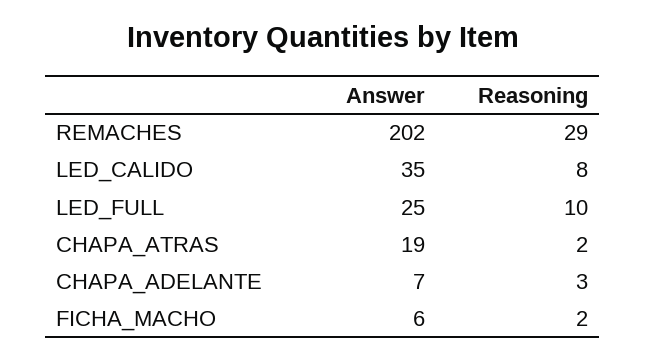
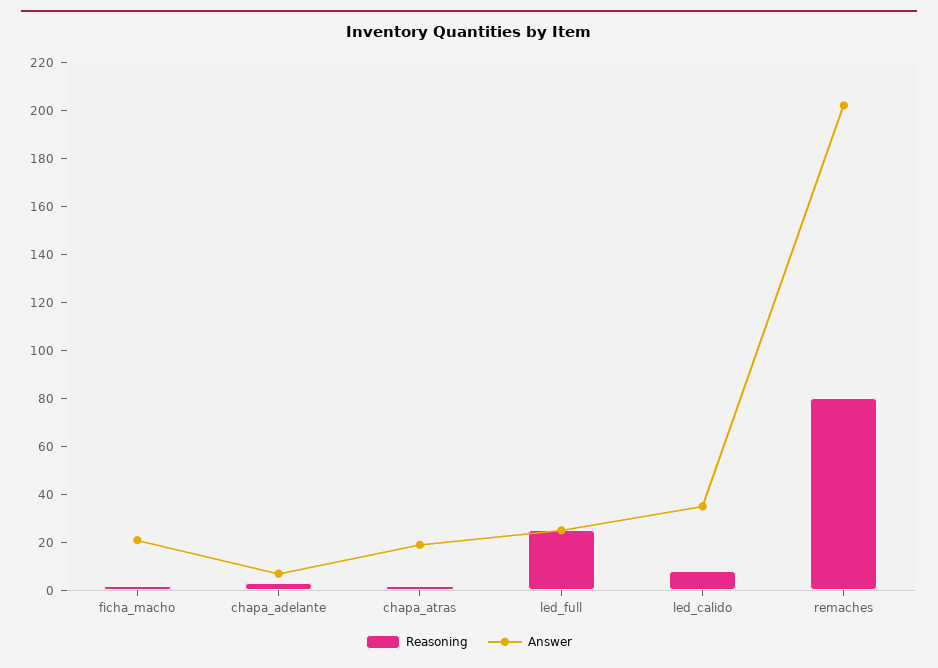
Reasoning, REMACHES: 29 -> 80
Reasoning, LED_FULL: 10 -> 25
Answer, FICHA_MACHO: 6 -> 20

